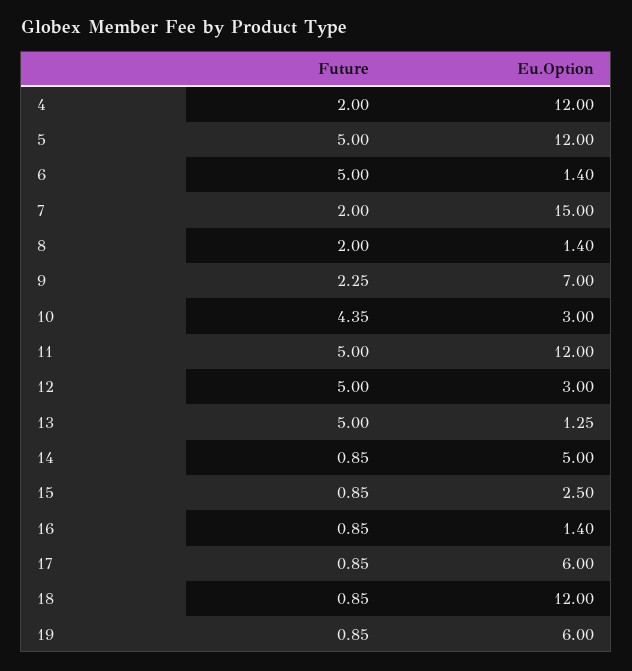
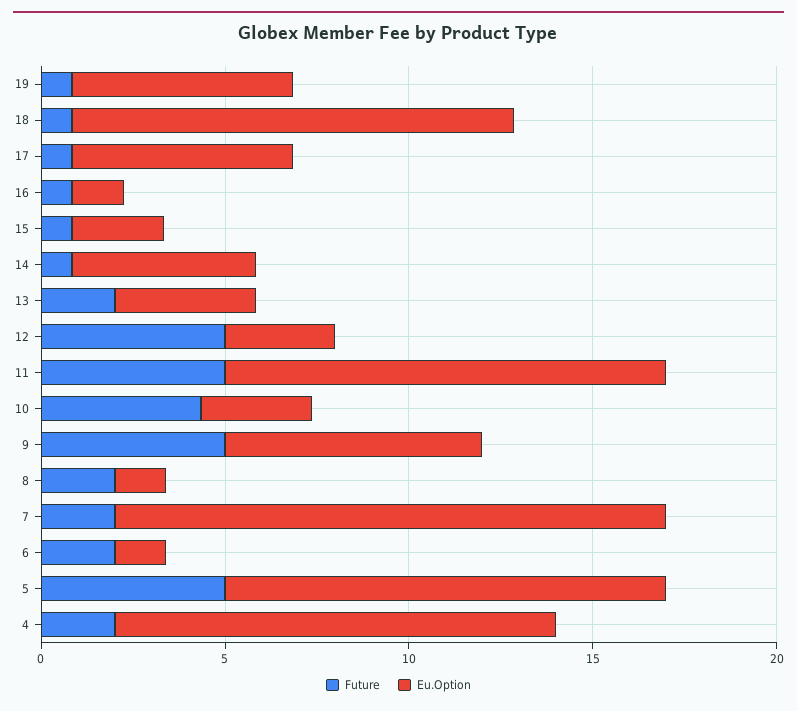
Future, 6: 5 -> 2
Future, 9: 2.25 -> 5
Future, 13: 5 -> 2
Eu.Option, 13: 1.25 -> 4

